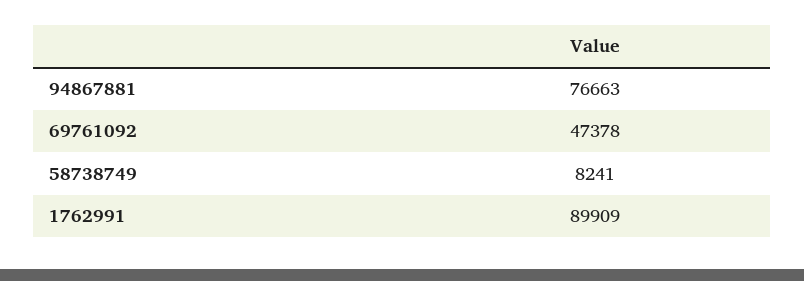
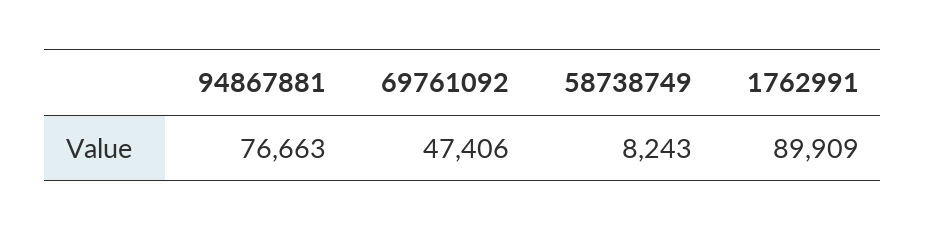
69761092: 47378 -> 47406
58738749: 8241 -> 8243

